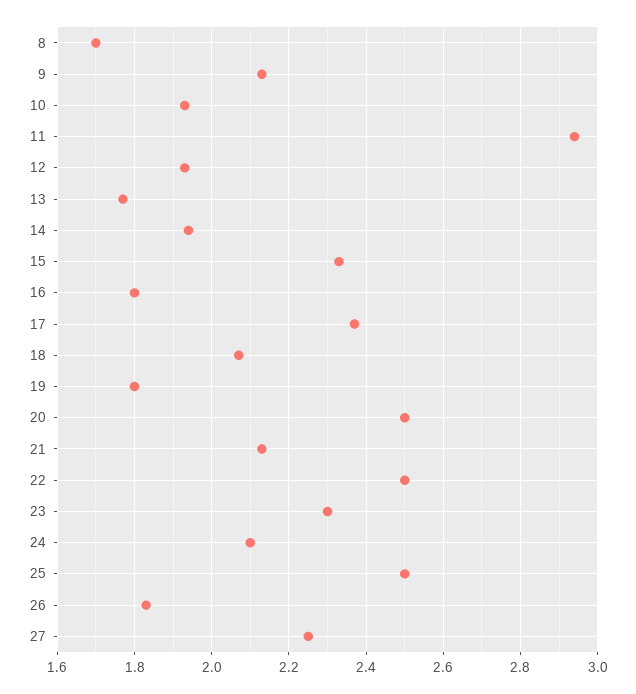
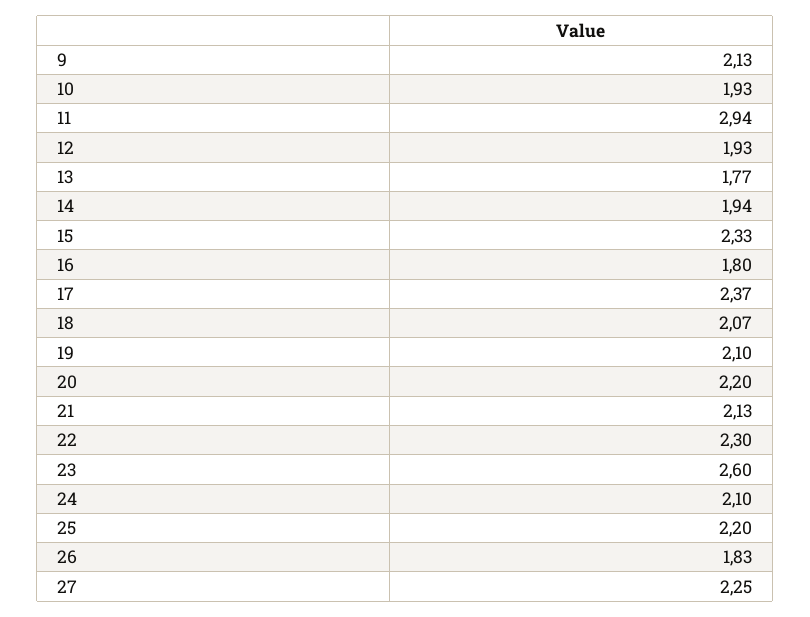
8: 1.7 -> none
19: 1.8 -> 2.1
20: 2.5 -> 2.2
22: 2.5 -> 2.3
23: 2.3 -> 2.6
25: 2.5 -> 2.2

